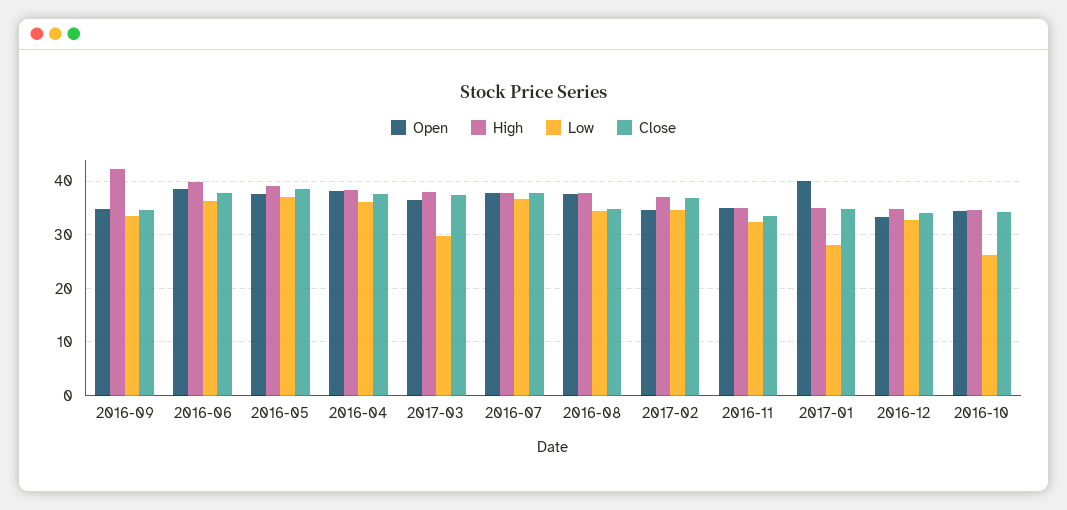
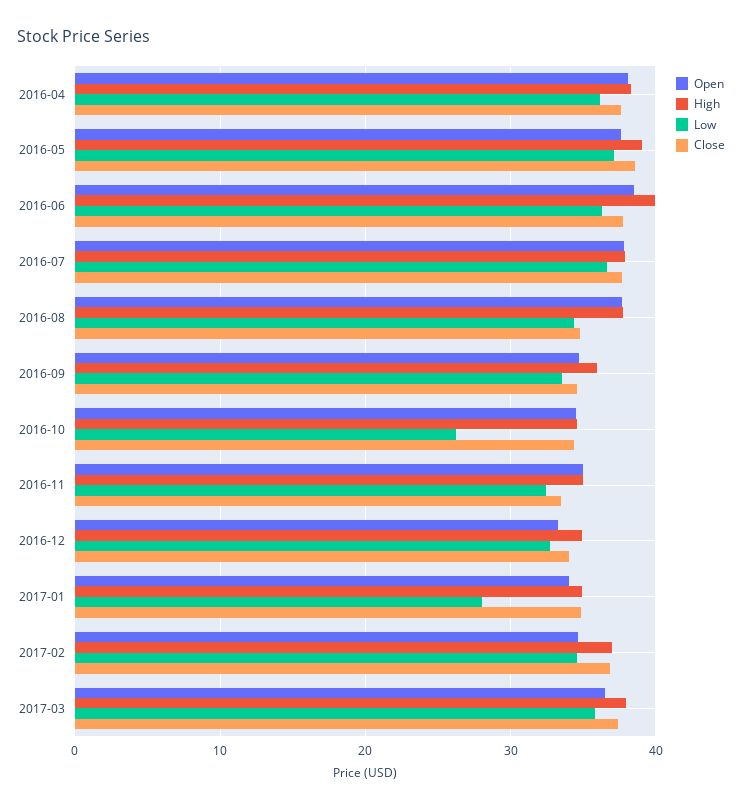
High, 2016-09: 42 -> 36
Low, 2017-03: 30 -> 36
Open, 2017-01: 40 -> 34

